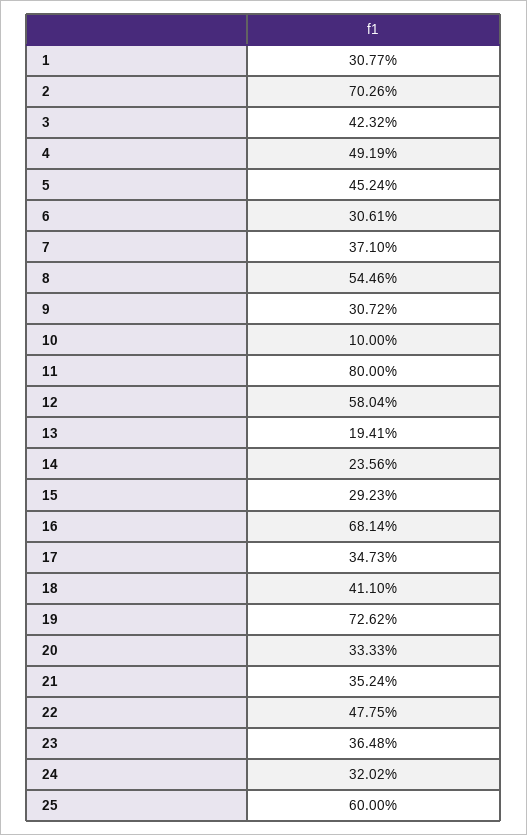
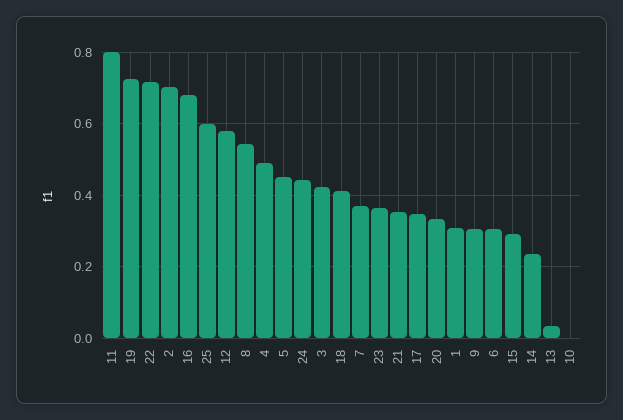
10: 0.1 -> 0
13: 0.1941 -> 0.04
22: 0.4775 -> 0.72
24: 0.3202 -> 0.44

